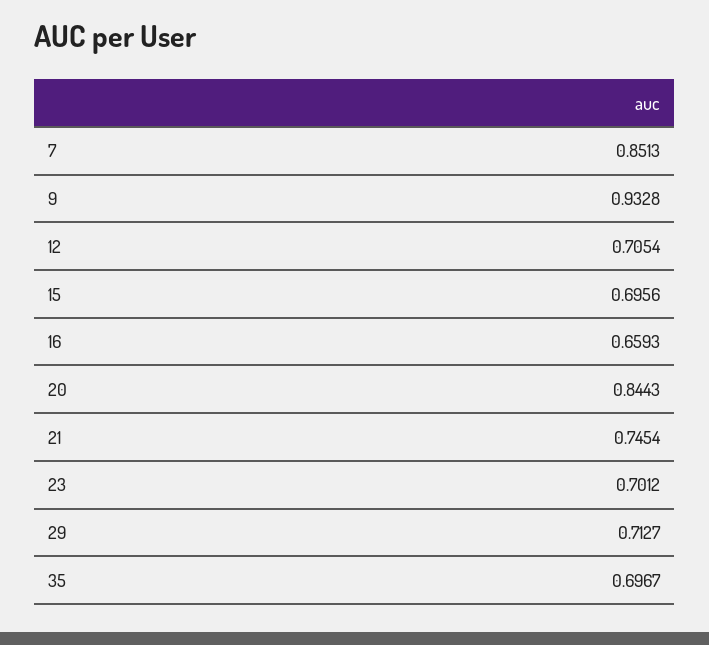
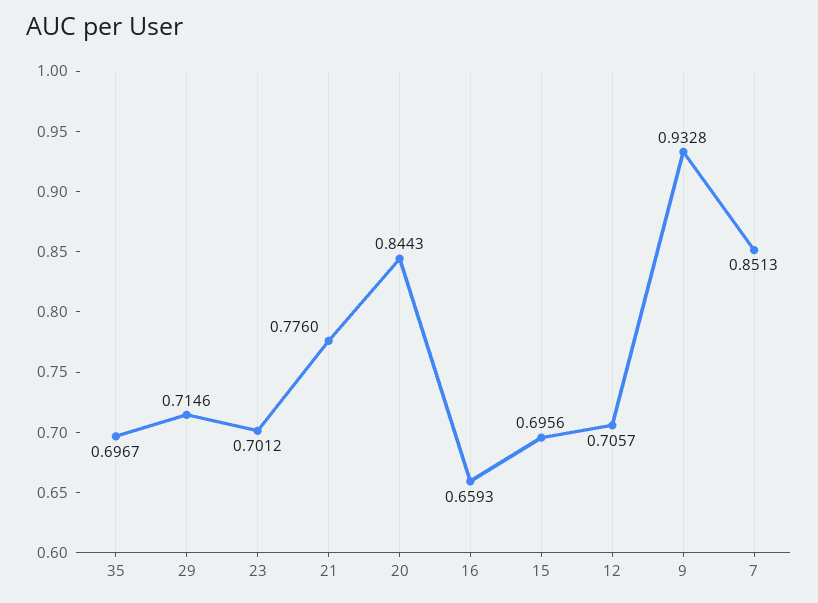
12: 0.7054 -> 0.7057
21: 0.7454 -> 0.776
29: 0.7127 -> 0.7146

